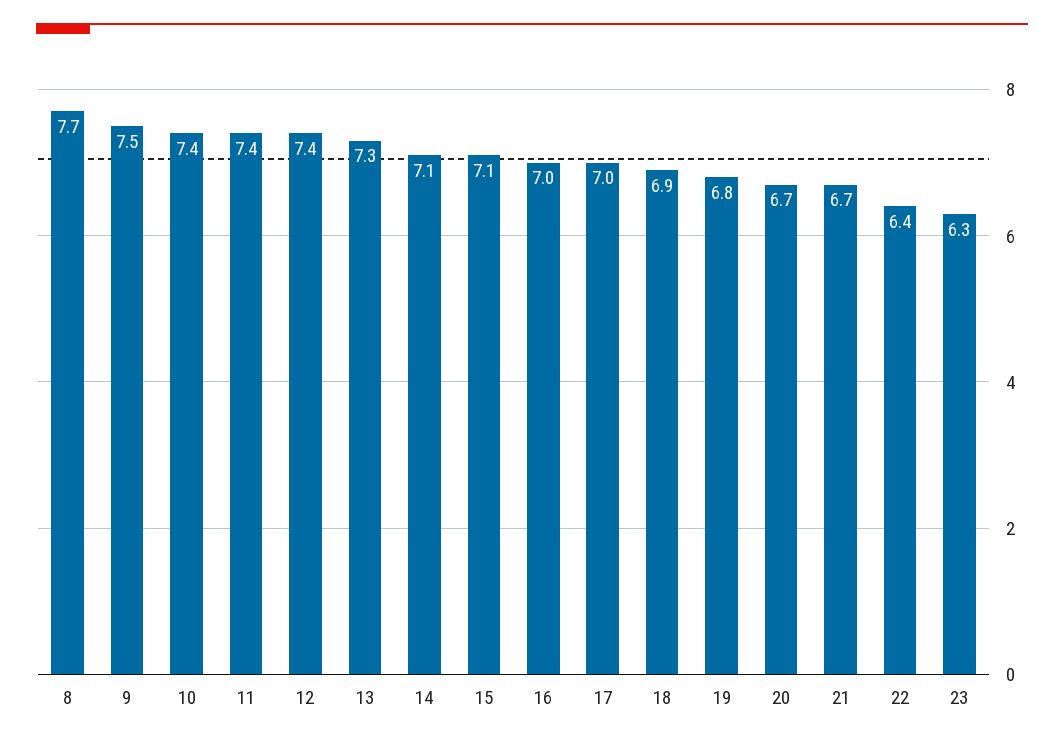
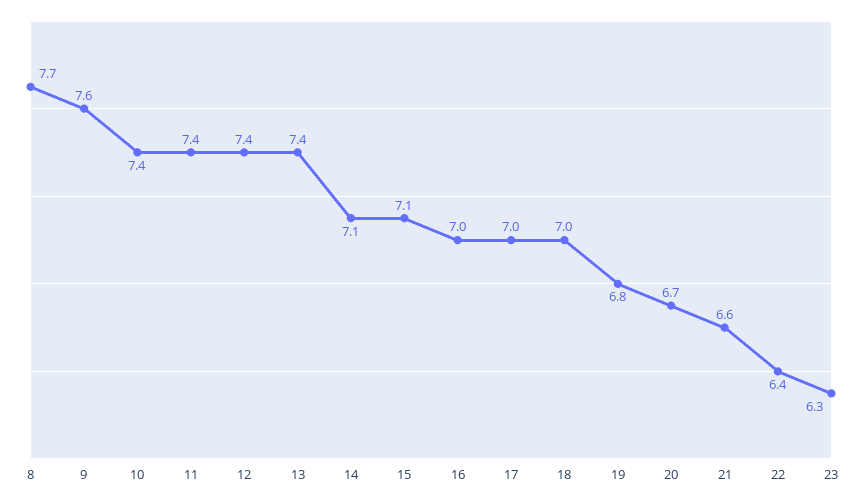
9: 7.5 -> 7.6
13: 7.3 -> 7.4
18: 6.9 -> 7
21: 6.7 -> 6.6

